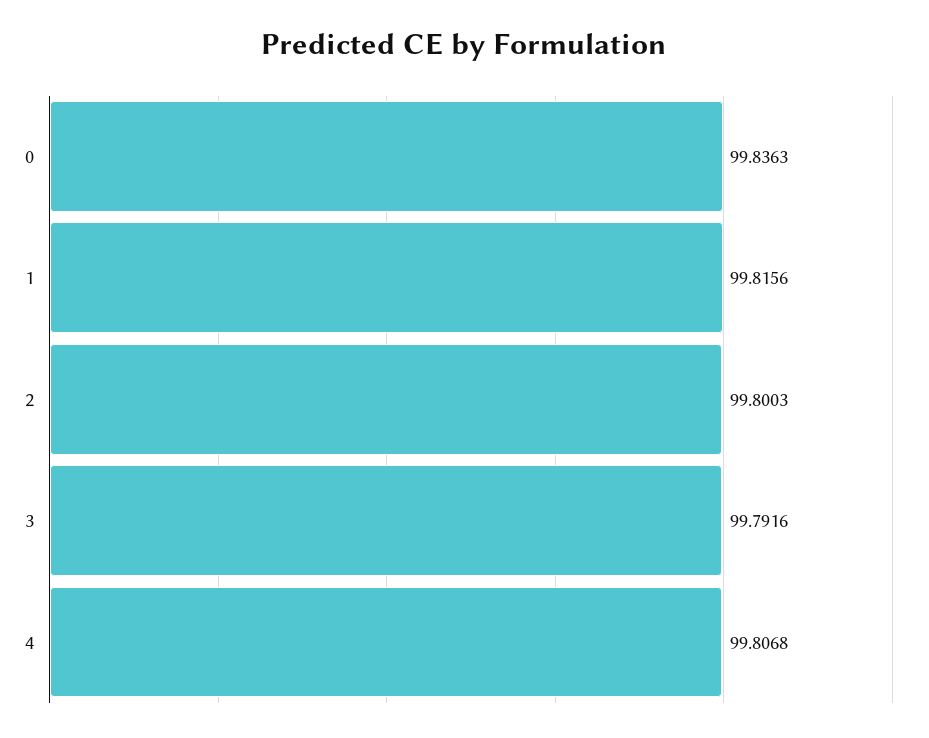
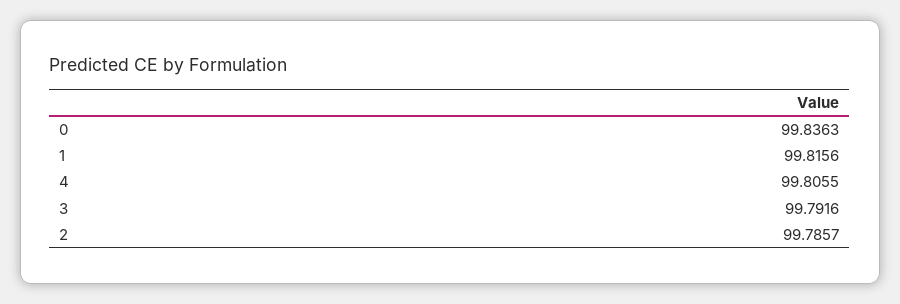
2: 99.8003 -> 99.7857
4: 99.8068 -> 99.8055

